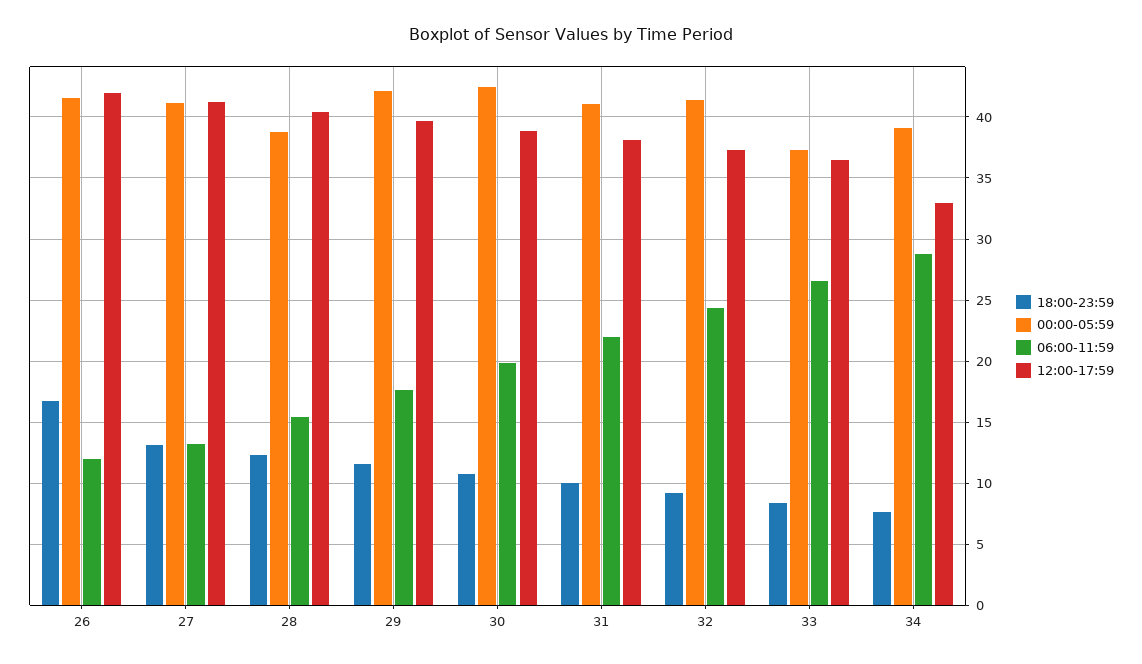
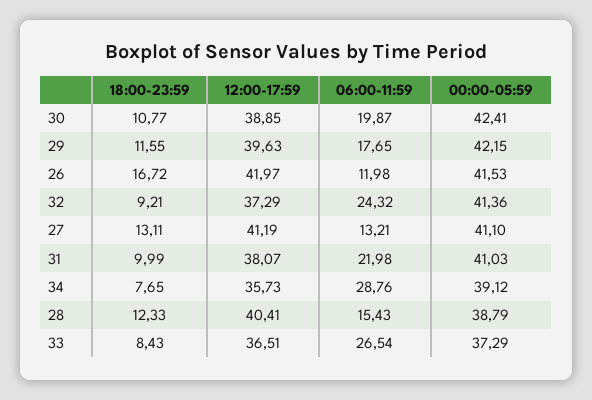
12:00-17:59, 34: 33 -> 35.73

